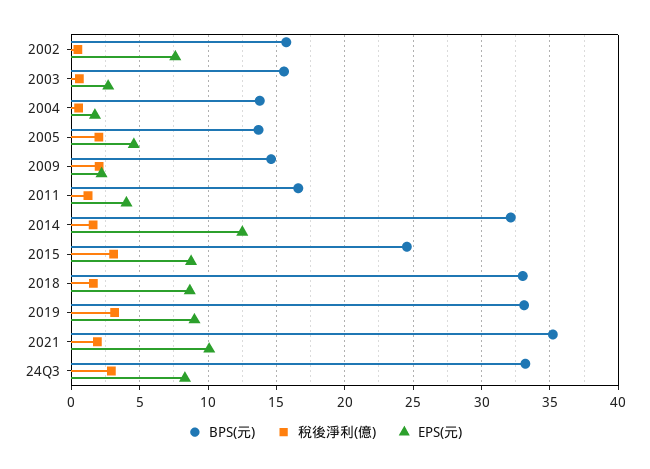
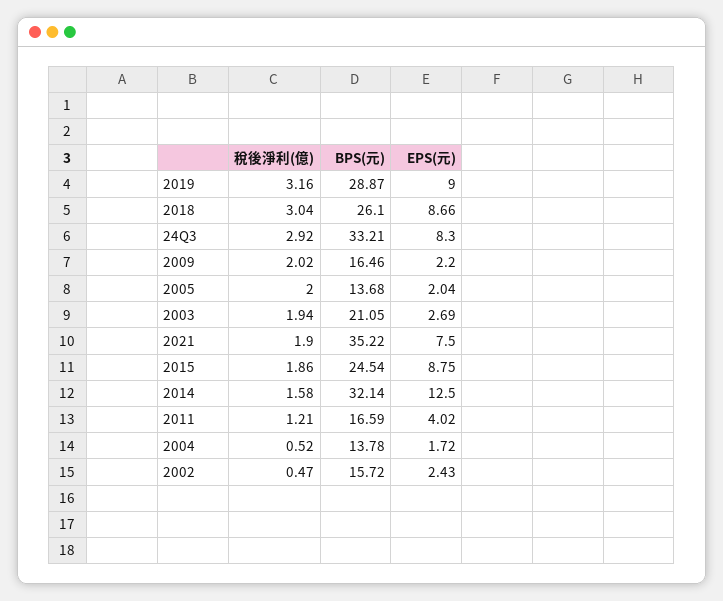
EPS(元), 2002: 7.5 -> 2.43
BPS(元), 2003: 15.5 -> 21.05
稅後淨利(億), 2003: 0.5 -> 1.94
EPS(元), 2005: 4.5 -> 2.04
BPS(元), 2009: 14.5 -> 16.46
稅後淨利(億), 2015: 3 -> 1.86
BPS(元), 2018: 33 -> 26.1
稅後淨利(億), 2018: 1.5 -> 3.04
BPS(元), 2019: 33 -> 28.87
EPS(元), 2021: 10 -> 7.5

